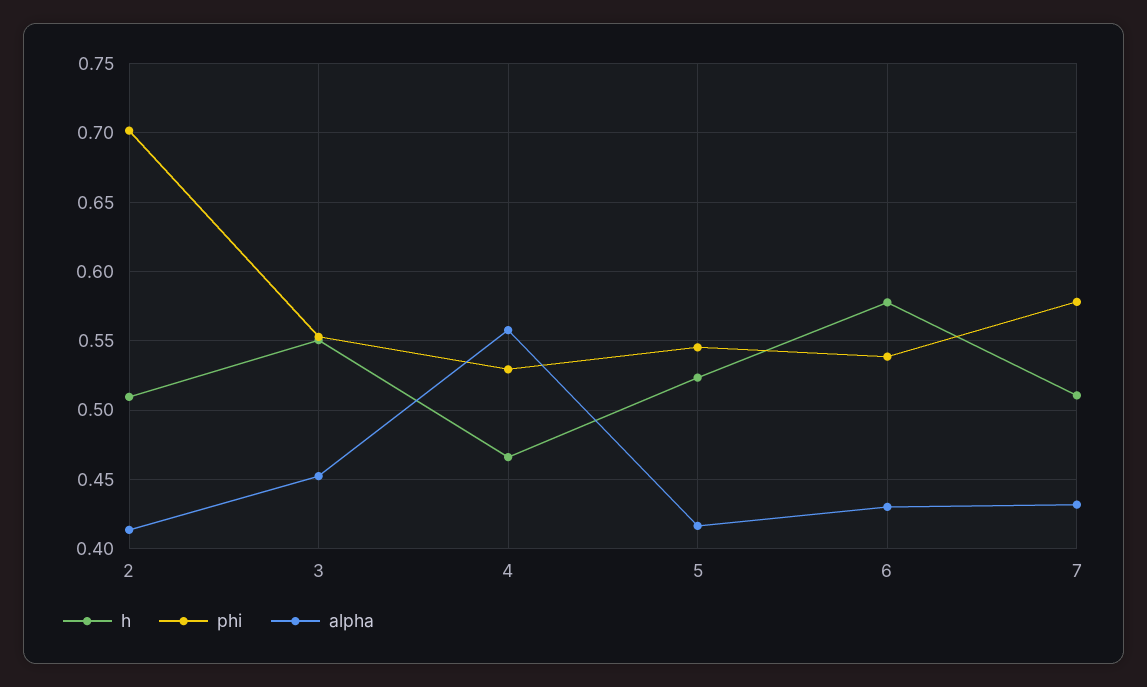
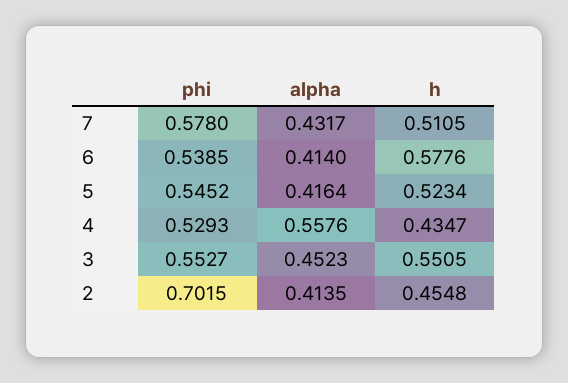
h, 2: 0.51 -> 0.4548
h, 4: 0.465 -> 0.4347
alpha, 6: 0.43 -> 0.414

